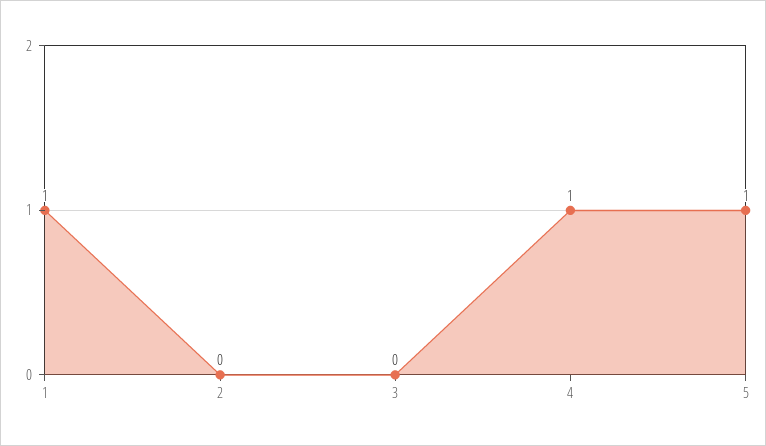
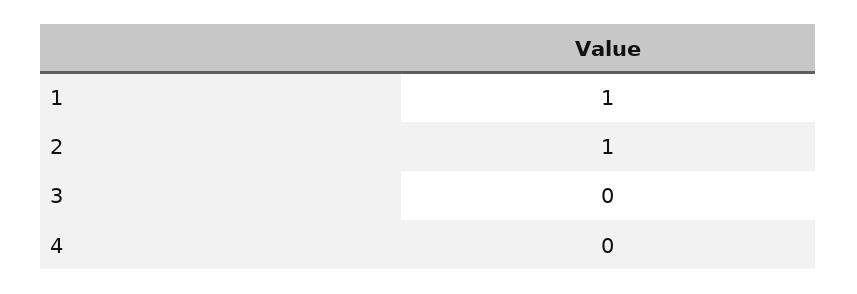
2: 0 -> 1
4: 1 -> 0
5: 1 -> none

